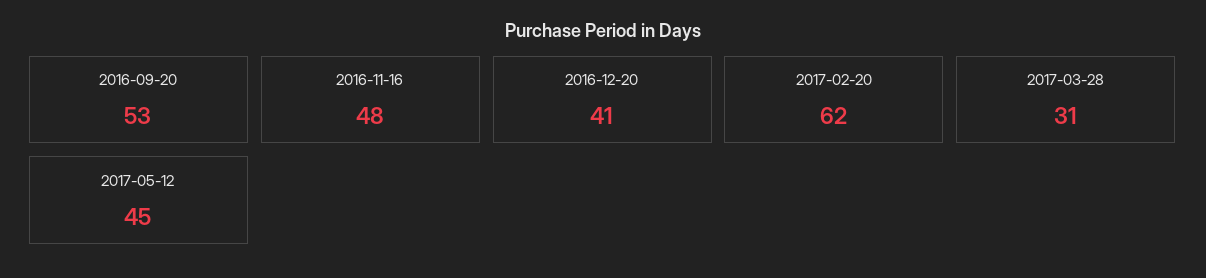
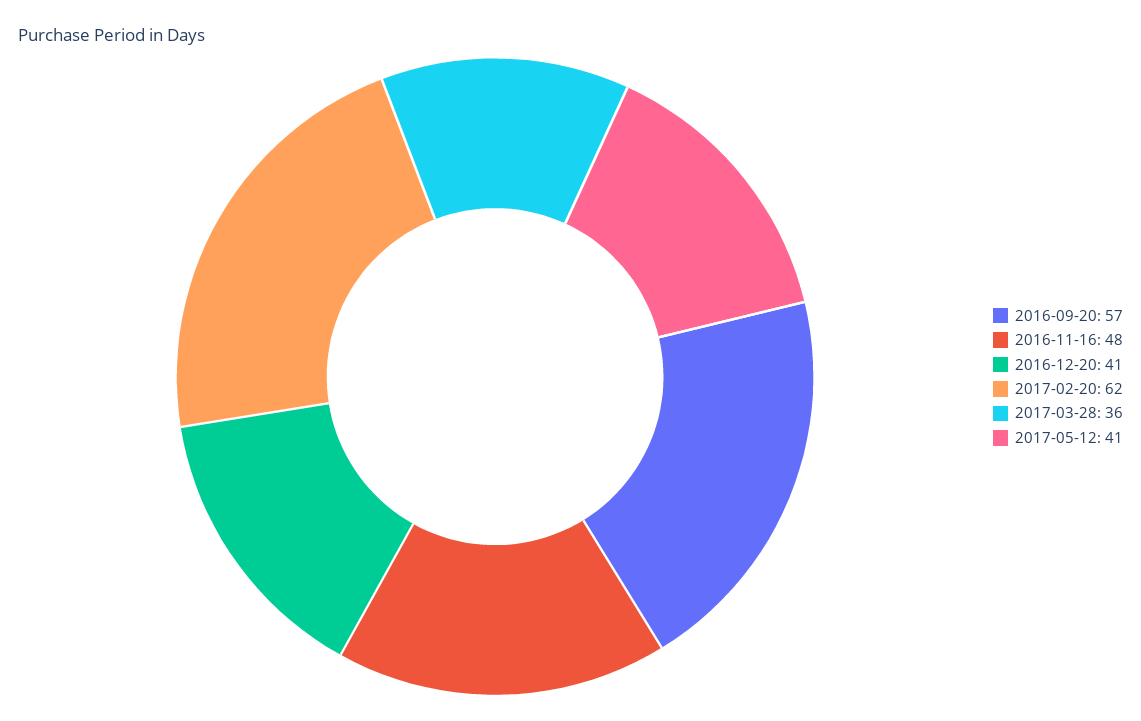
2016-09-20: 53 -> 57
2017-03-28: 31 -> 36
2017-05-12: 45 -> 41

